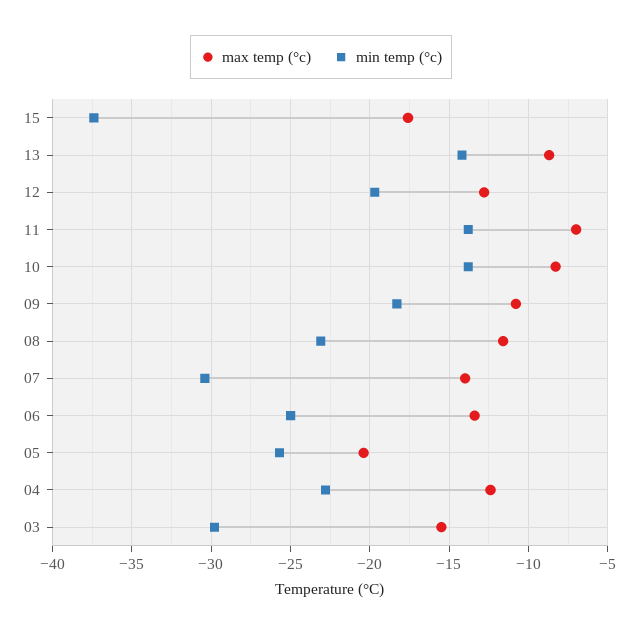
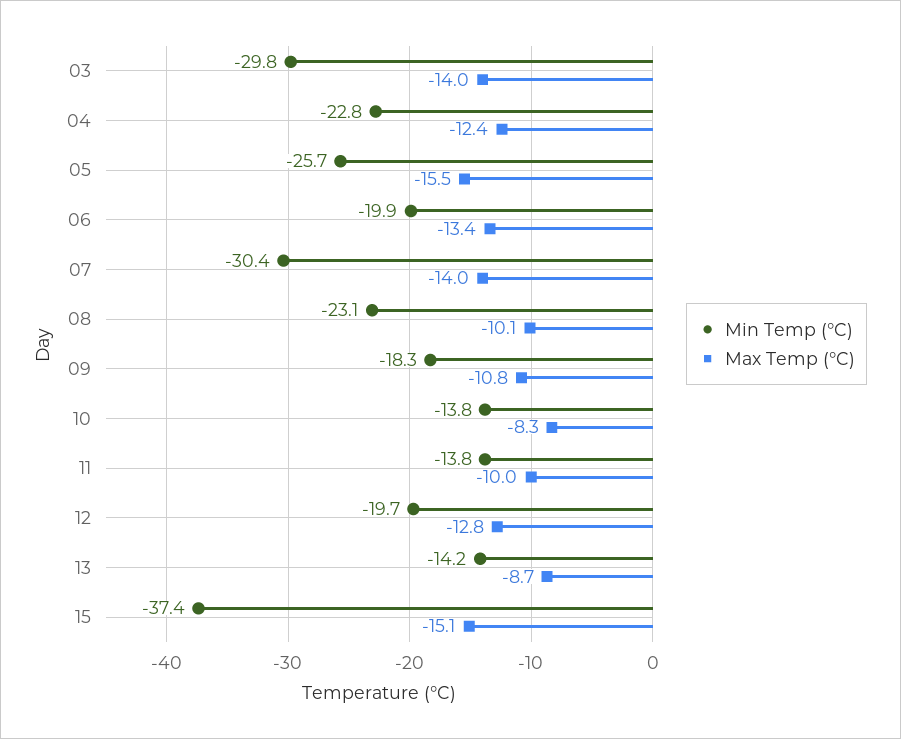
max temp (°c), 15: -17.5 -> -15.1
max temp (°c), 11: -7 -> -10
max temp (°c), 08: -11.5 -> -10.1
min temp (°c), 06: -25 -> -19.9
max temp (°c), 05: -20.5 -> -15.5
max temp (°c), 03: -15.5 -> -14

